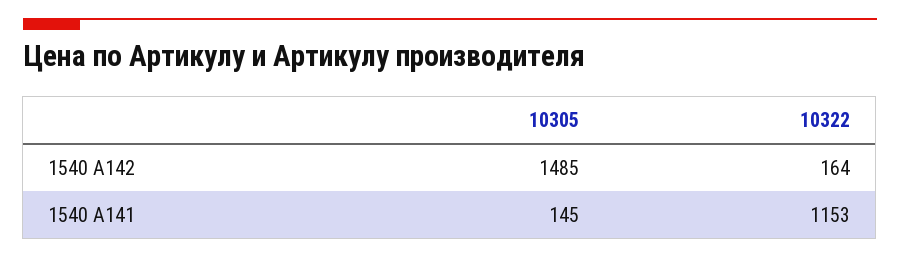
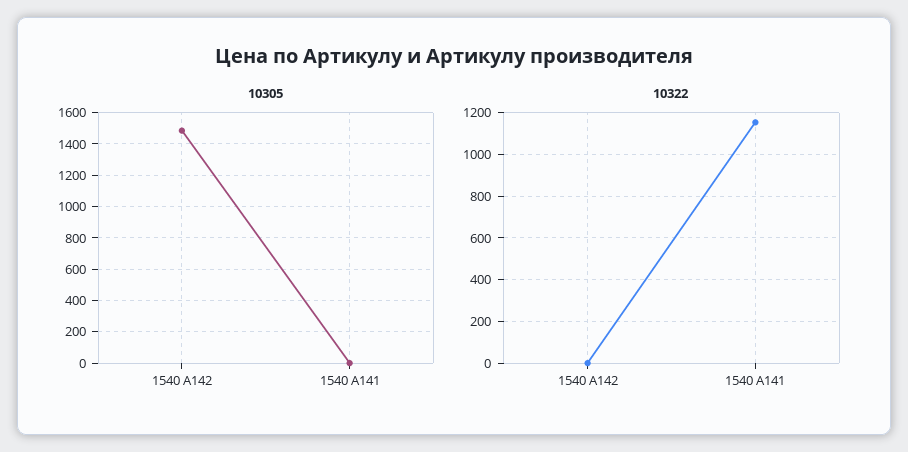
10322, 1540 A142: 164 -> 0
10305, 1540 A141: 145 -> 0

